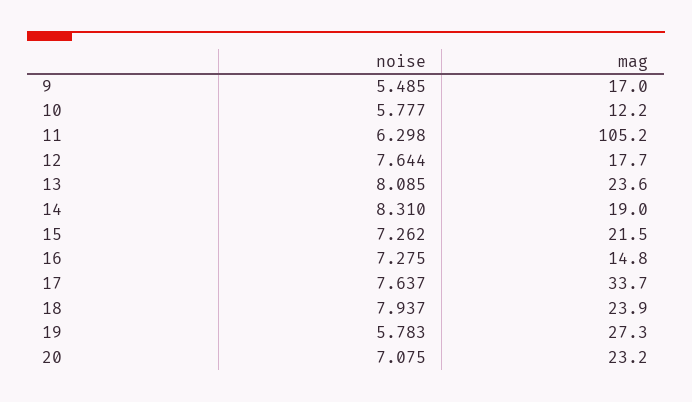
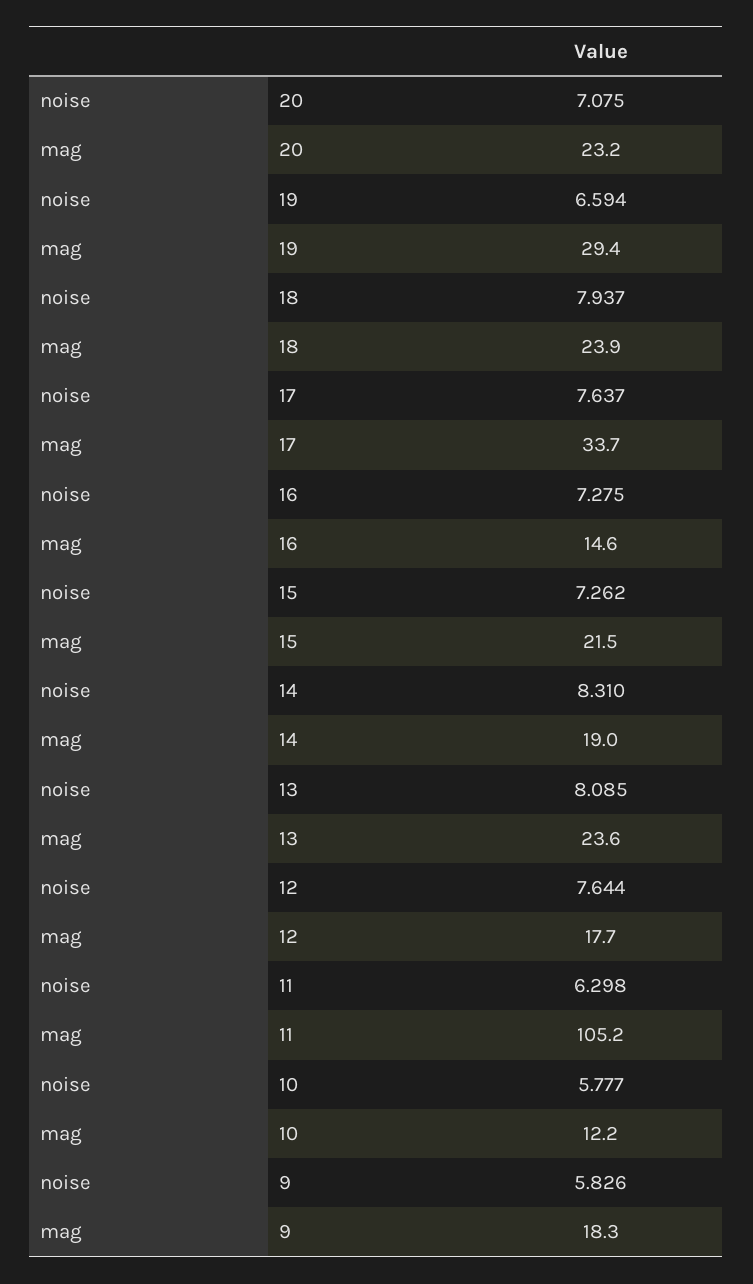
noise, 9: 5.485 -> 5.826
mag, 9: 17 -> 18.3
mag, 16: 14.8 -> 14.6
noise, 19: 5.783 -> 6.594
mag, 19: 27.3 -> 29.4

